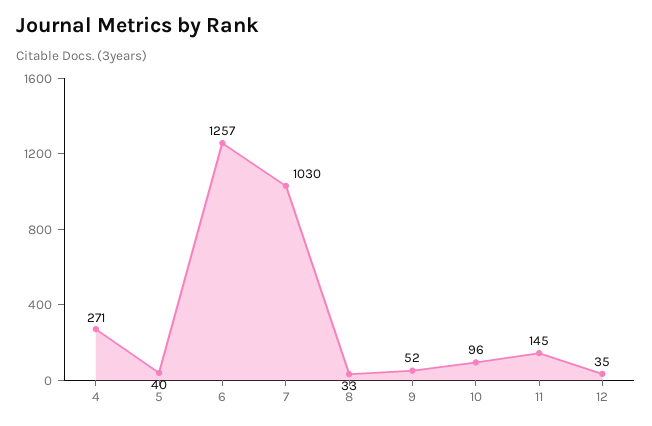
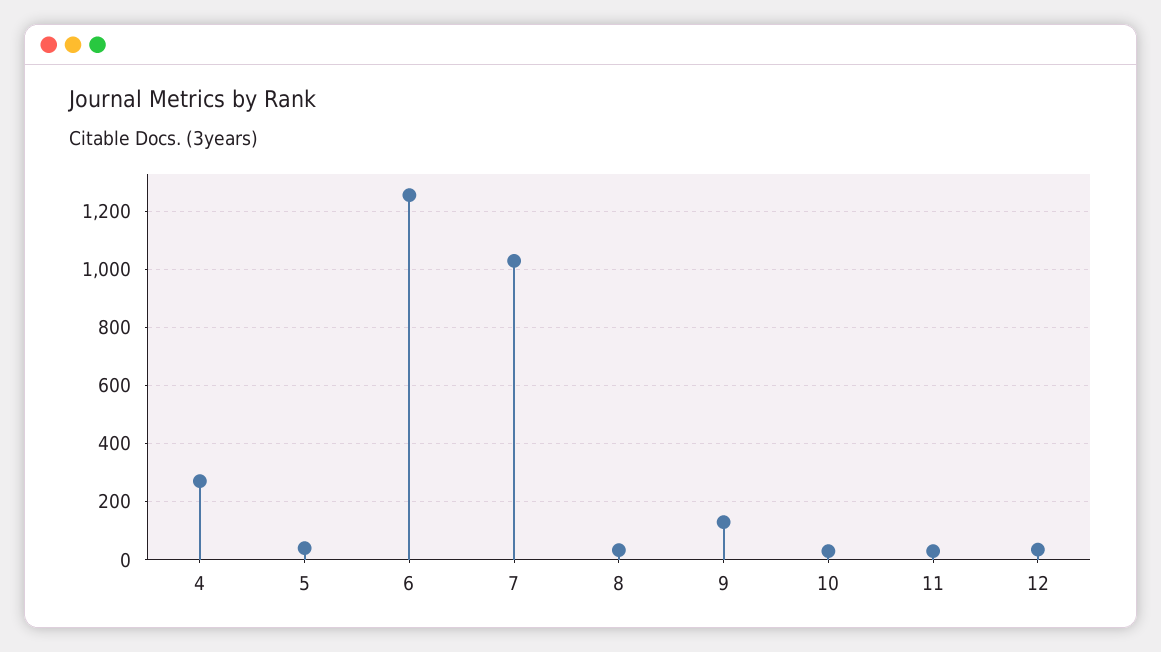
9: 52 -> 125
10: 96 -> 25
11: 145 -> 25

